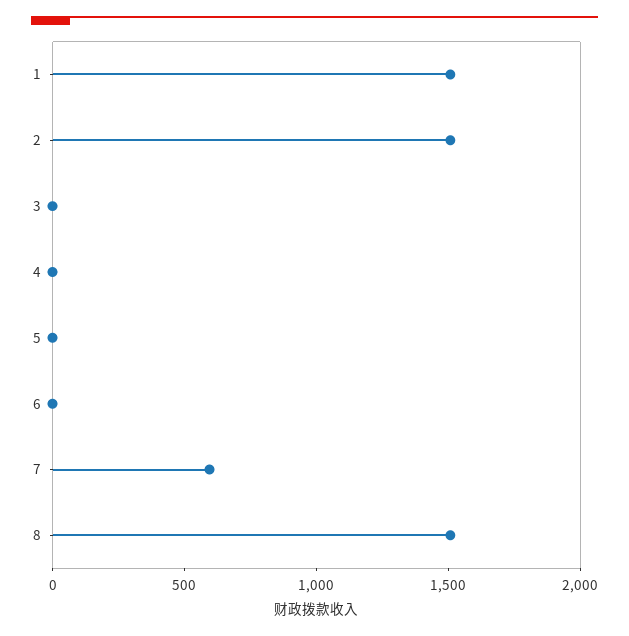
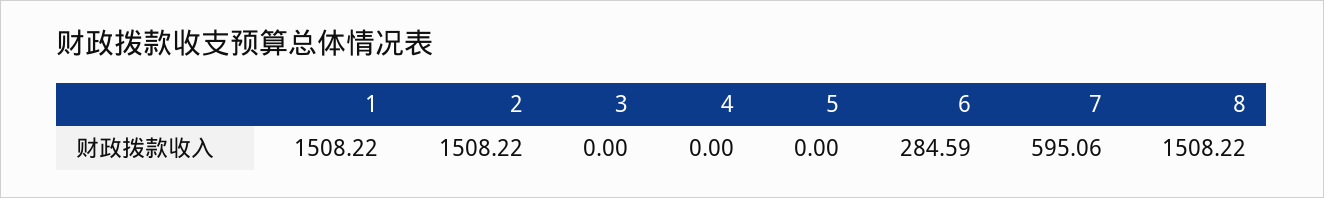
6: 0 -> 284.59

